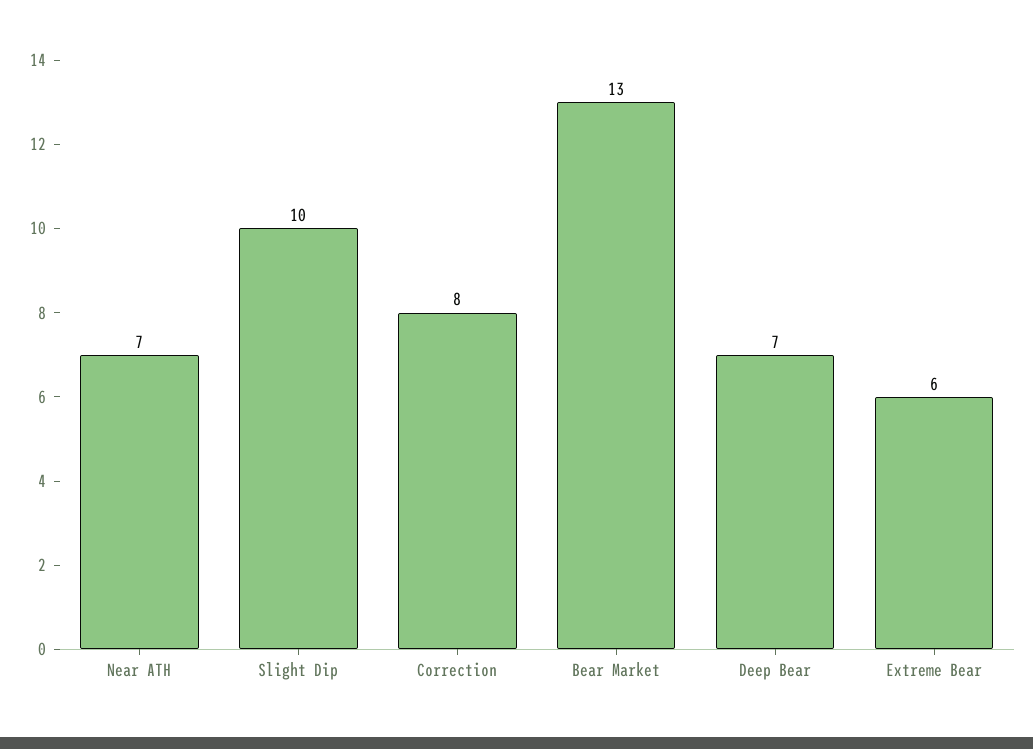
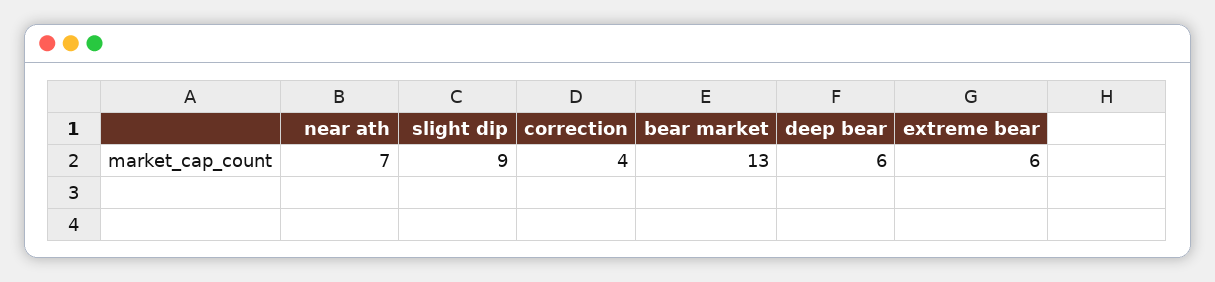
Slight Dip: 10 -> 9
Correction: 8 -> 4
Deep Bear: 7 -> 6

